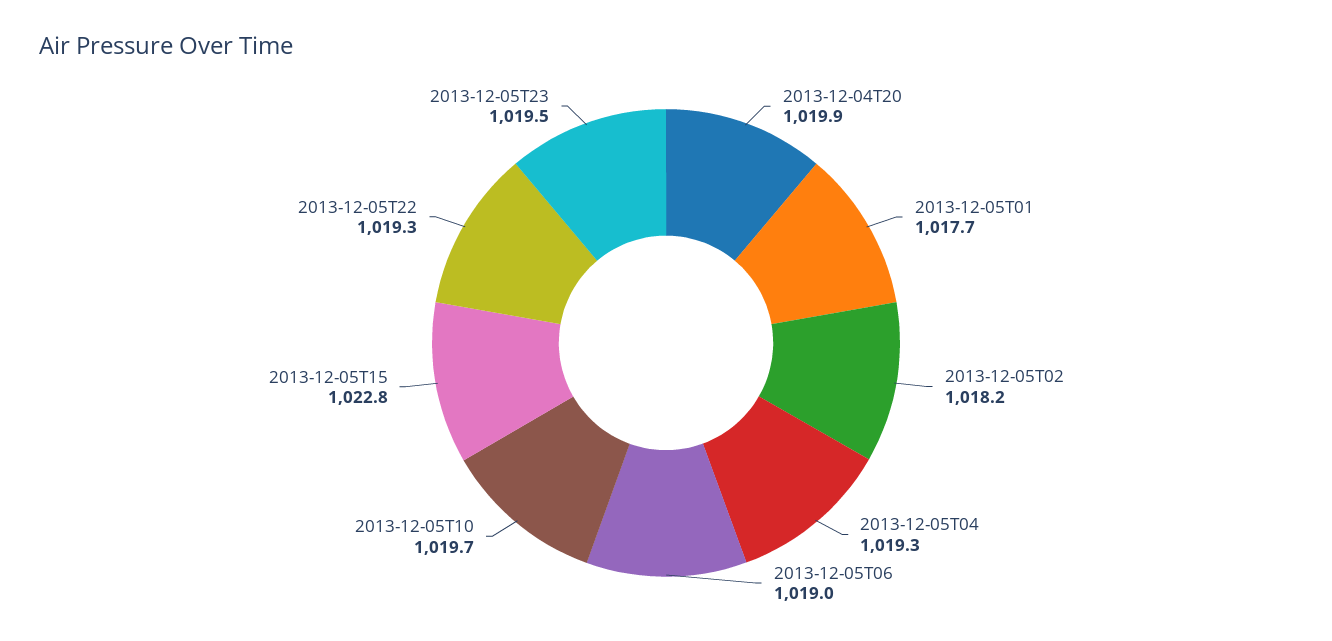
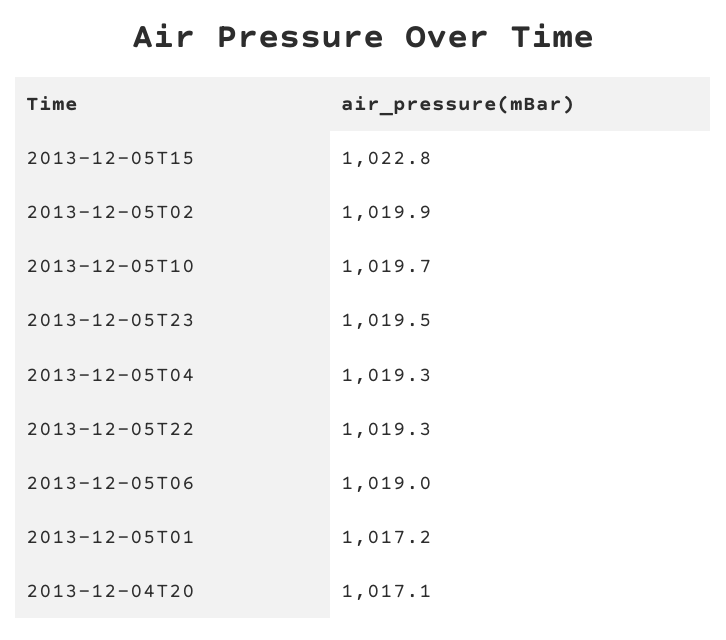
2013-12-04T20: 1019.9 -> 1017.1
2013-12-05T01: 1017.7 -> 1017.2
2013-12-05T02: 1018.2 -> 1019.9

